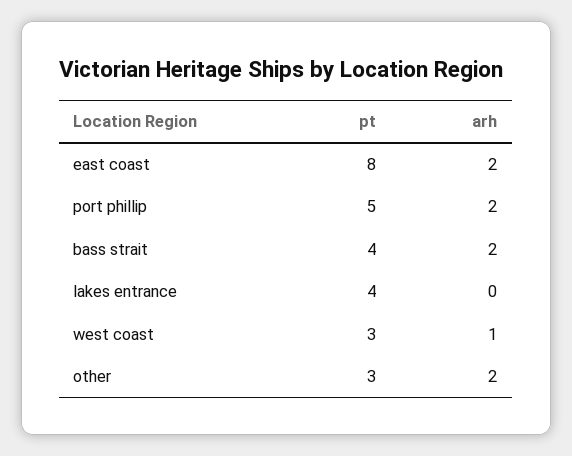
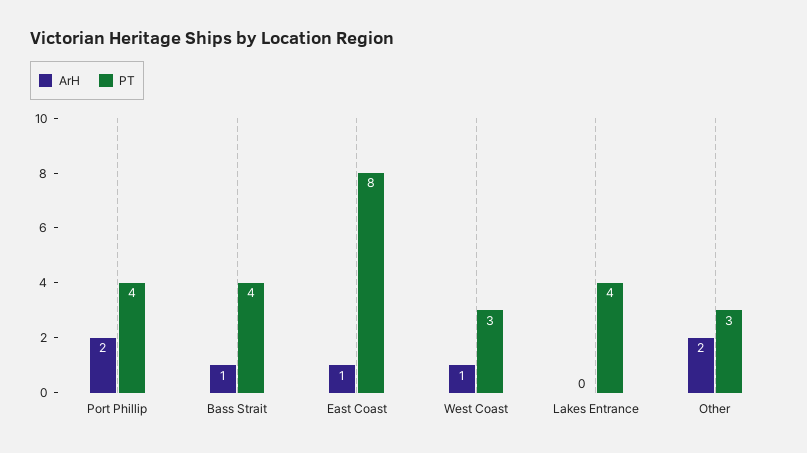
arh, east coast: 2 -> 1
pt, port phillip: 5 -> 4
arh, bass strait: 2 -> 1

